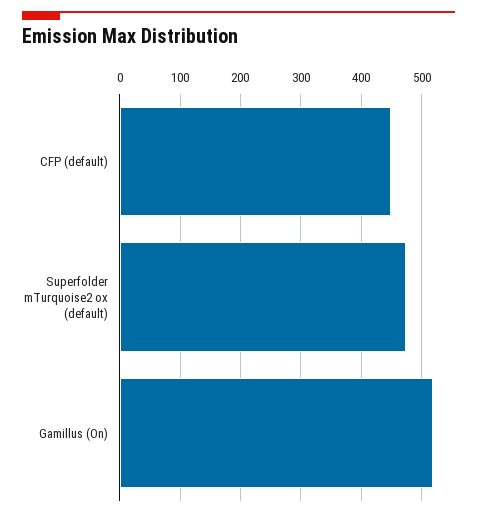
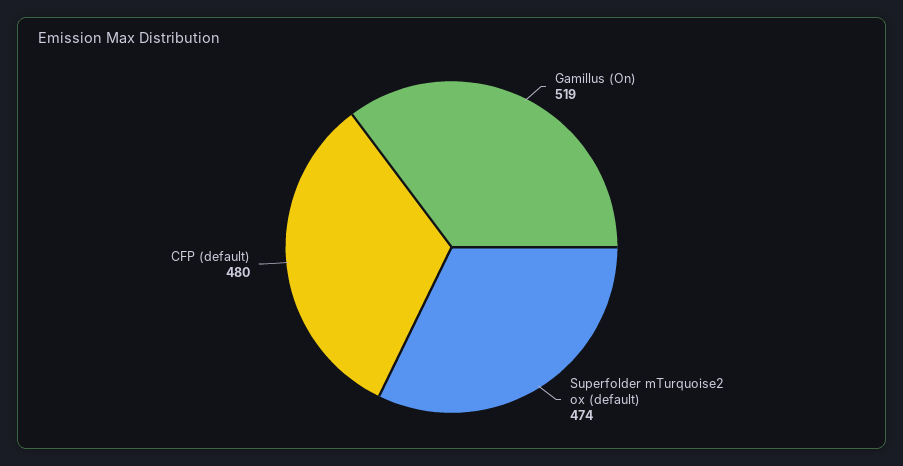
CFP (default): 450 -> 480

